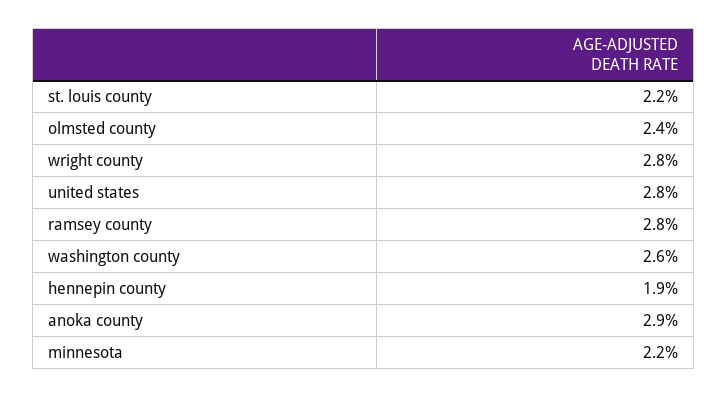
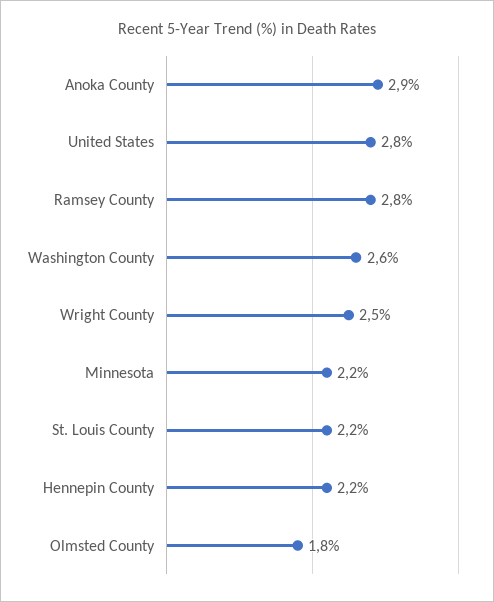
olmsted county: 2.4 -> 1.8
wright county: 2.8 -> 2.5
hennepin county: 1.9 -> 2.2

